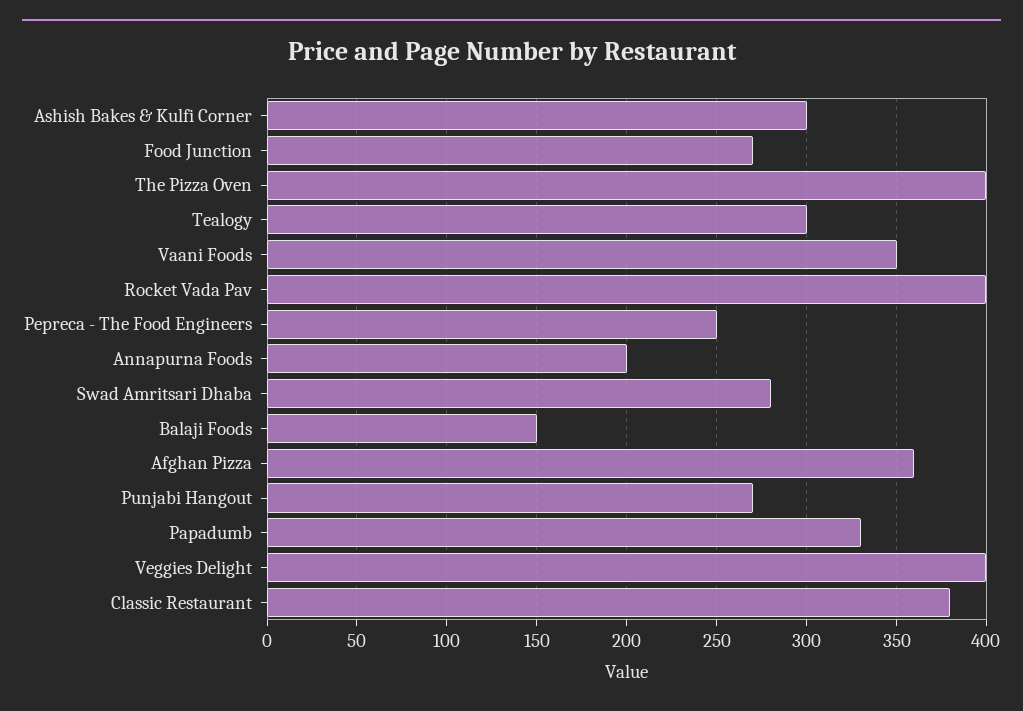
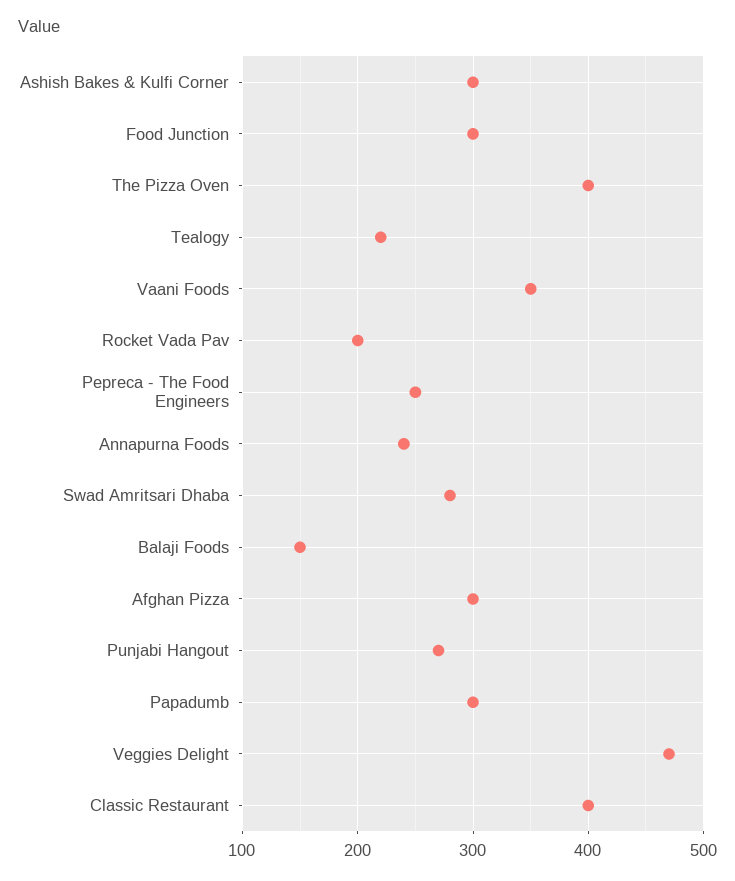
Food Junction: 270 -> 300
Tealogy: 300 -> 220
Rocket Vada Pav: 400 -> 200
Annapurna Foods: 200 -> 240
Afghan Pizza: 360 -> 300
Papadumb: 330 -> 300
Veggies Delight: 400 -> 470
Classic Restaurant: 380 -> 400

